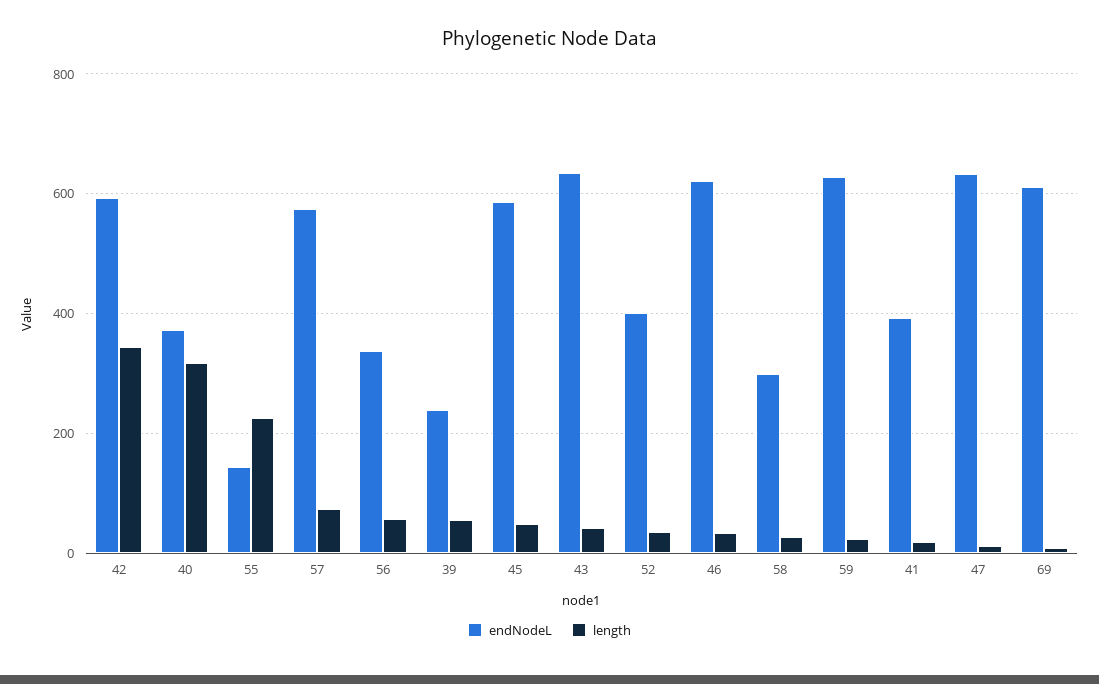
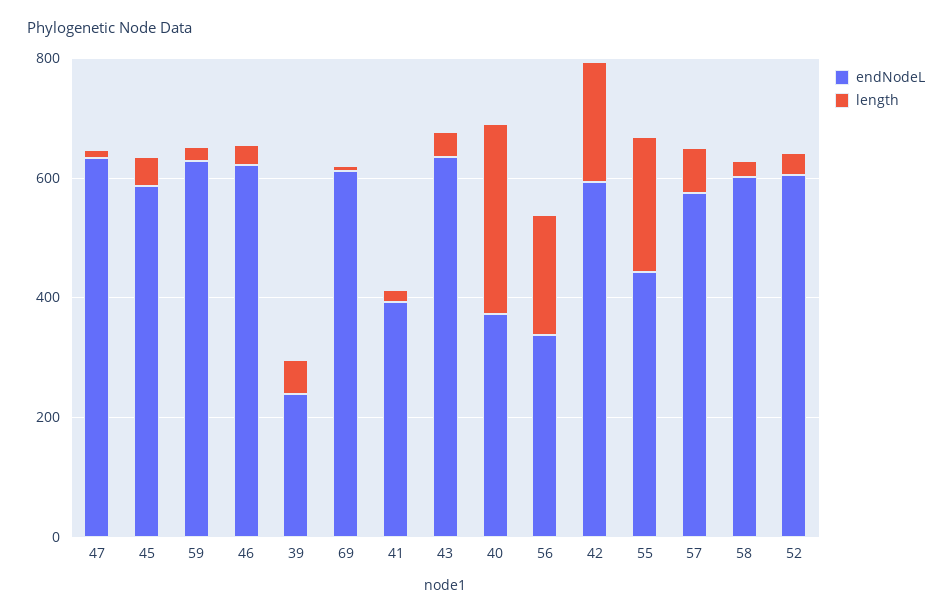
length, 42: 340 -> 200
endNodeL, 55: 140 -> 450
length, 56: 60 -> 200
endNodeL, 52: 400 -> 600
endNodeL, 58: 300 -> 600

